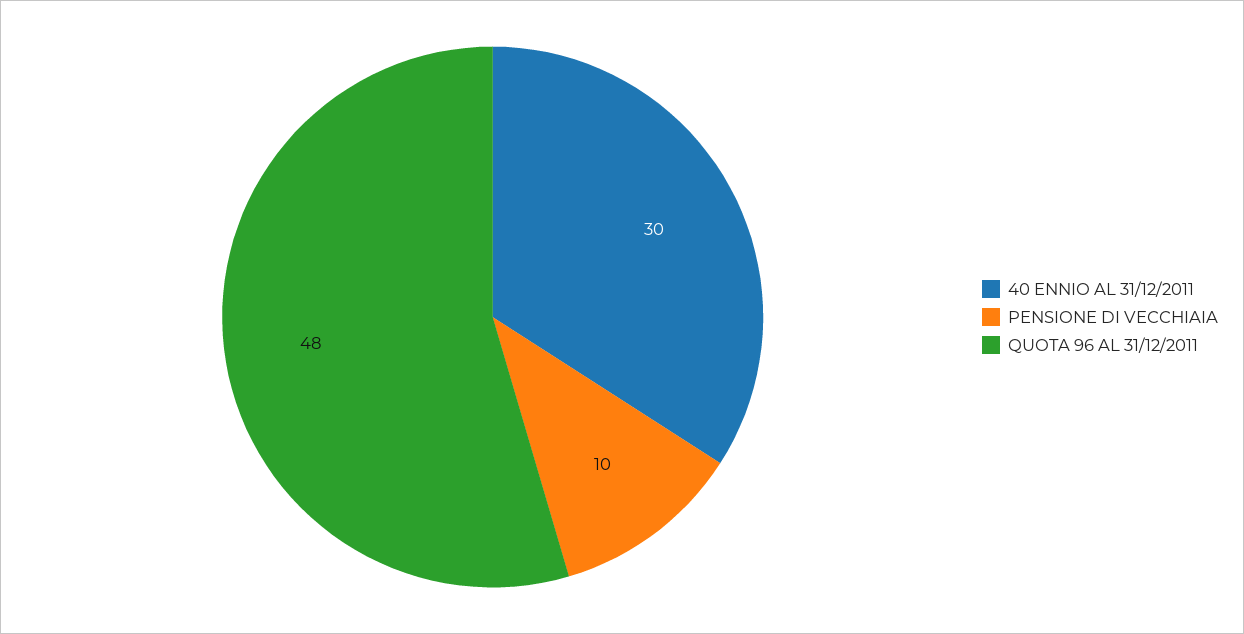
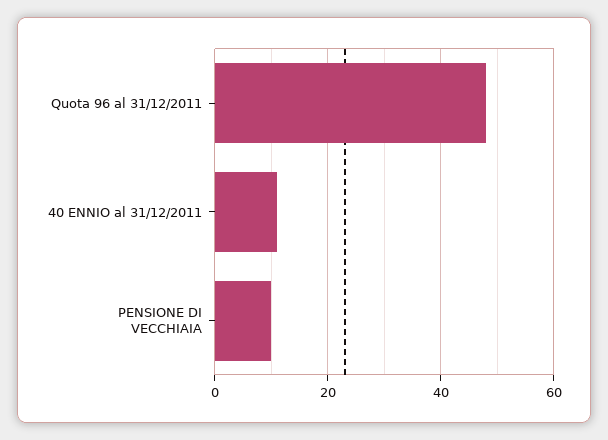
40 ENNIO AL 31/12/2011: 30 -> 10

